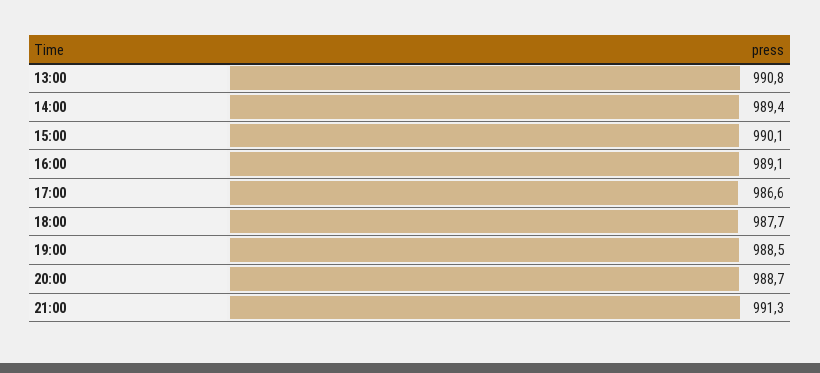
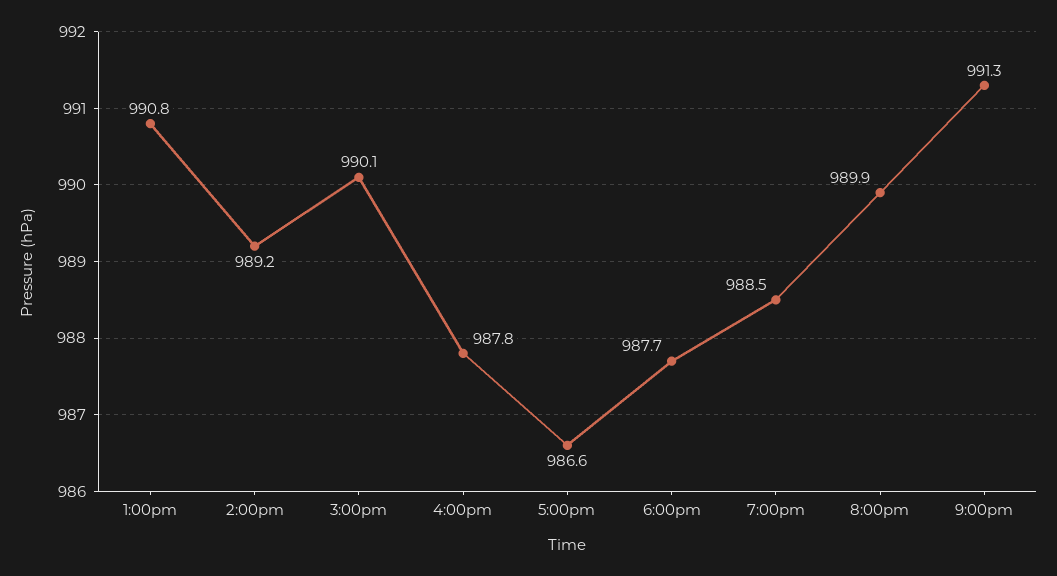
14:00: 989.4 -> 989.2
16:00: 989.1 -> 987.8
20:00: 988.7 -> 989.9

